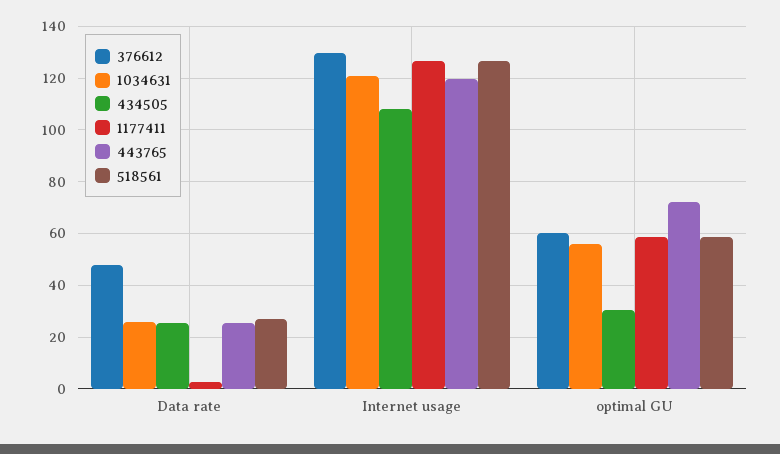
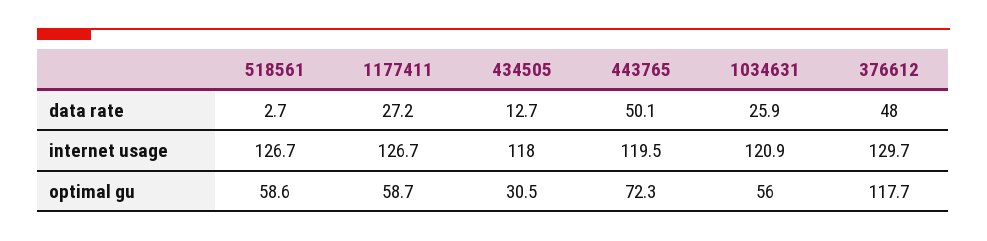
434505, Data rate: 25 -> 12.7
1177411, Data rate: 2.5 -> 27.2
443765, Data rate: 25 -> 50.1
518561, Data rate: 27.5 -> 2.7
434505, Internet usage: 107.5 -> 118
376612, optimal GU: 60 -> 117.7

